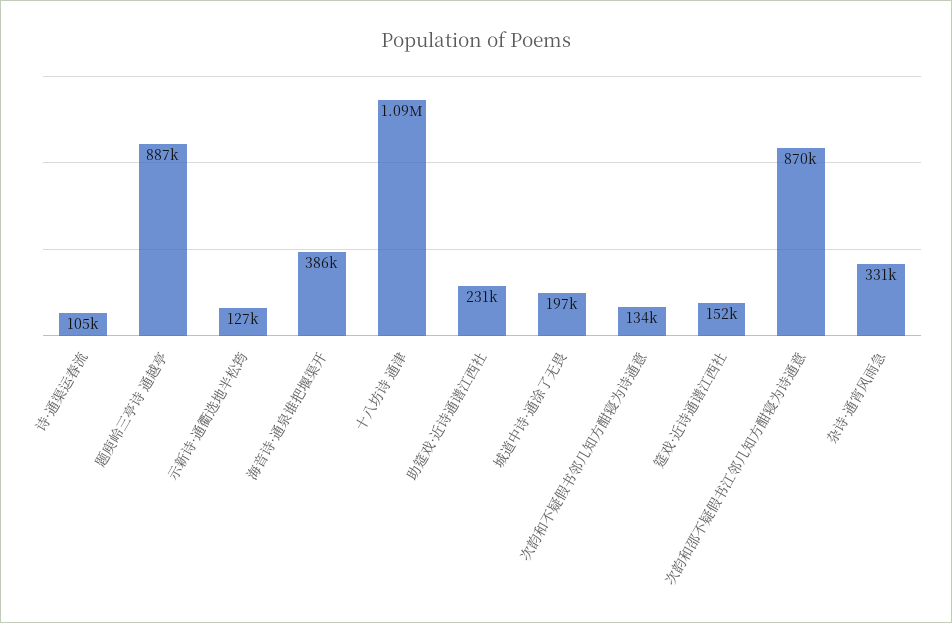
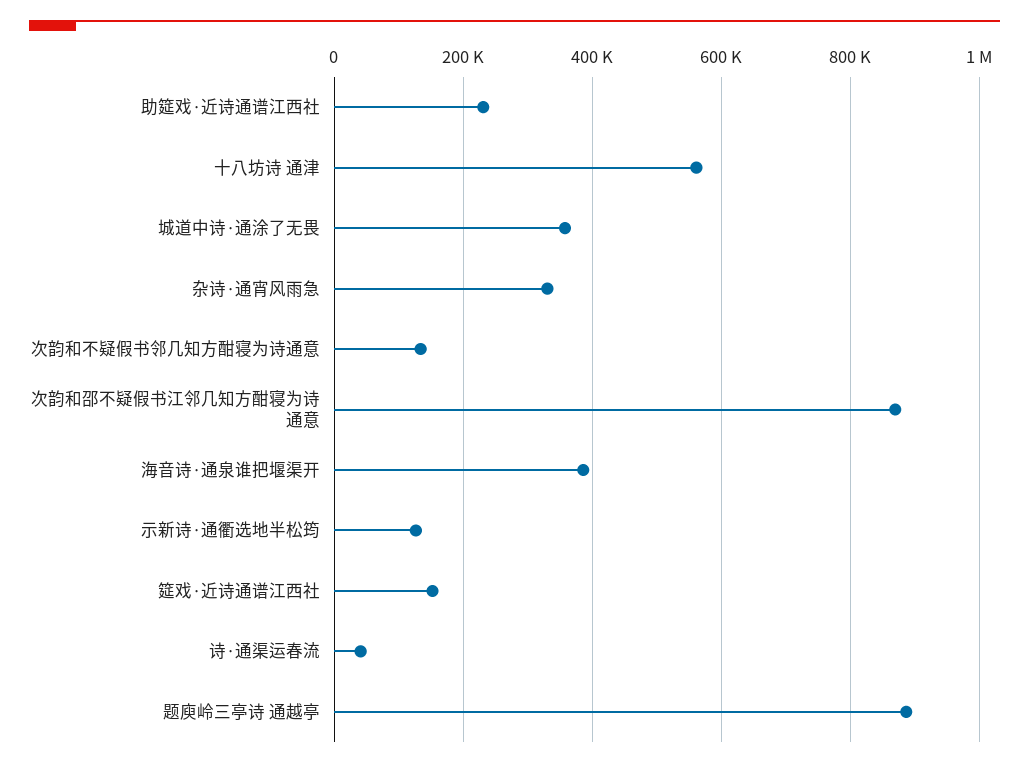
诗·通渠运春流: 105000 -> 40000
十八坊诗 通津: 1090000 -> 560000
城道中诗·通涂了无畏: 197000 -> 360000

